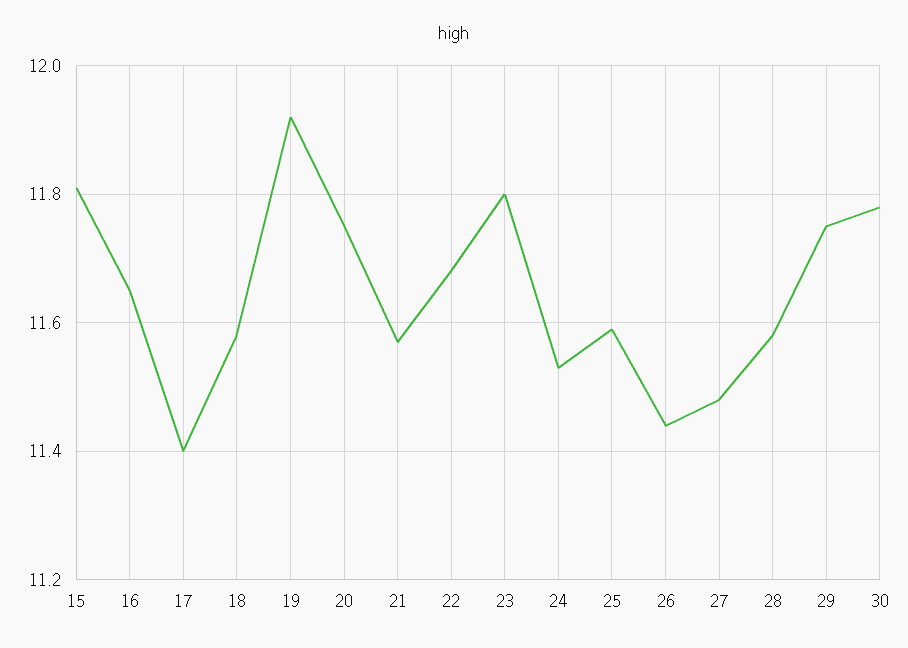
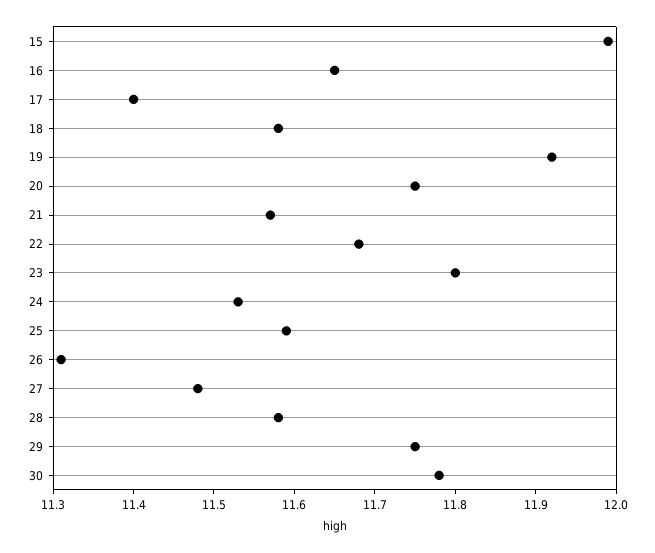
15: 11.8 -> 11.99
26: 11.45 -> 11.31

